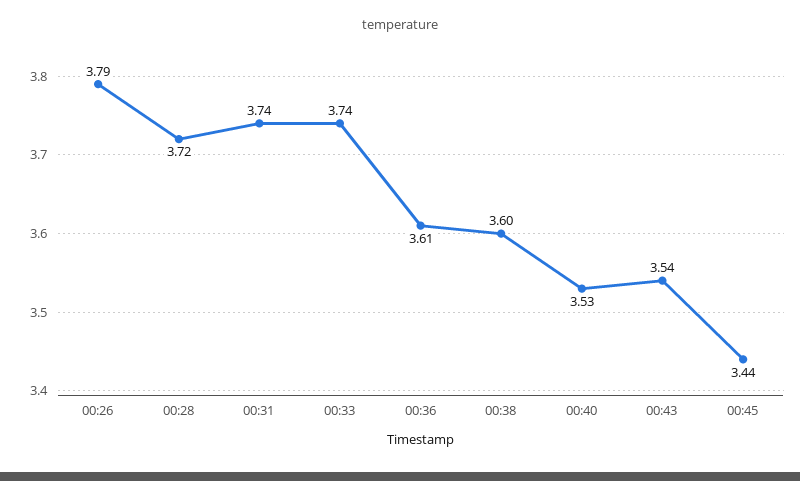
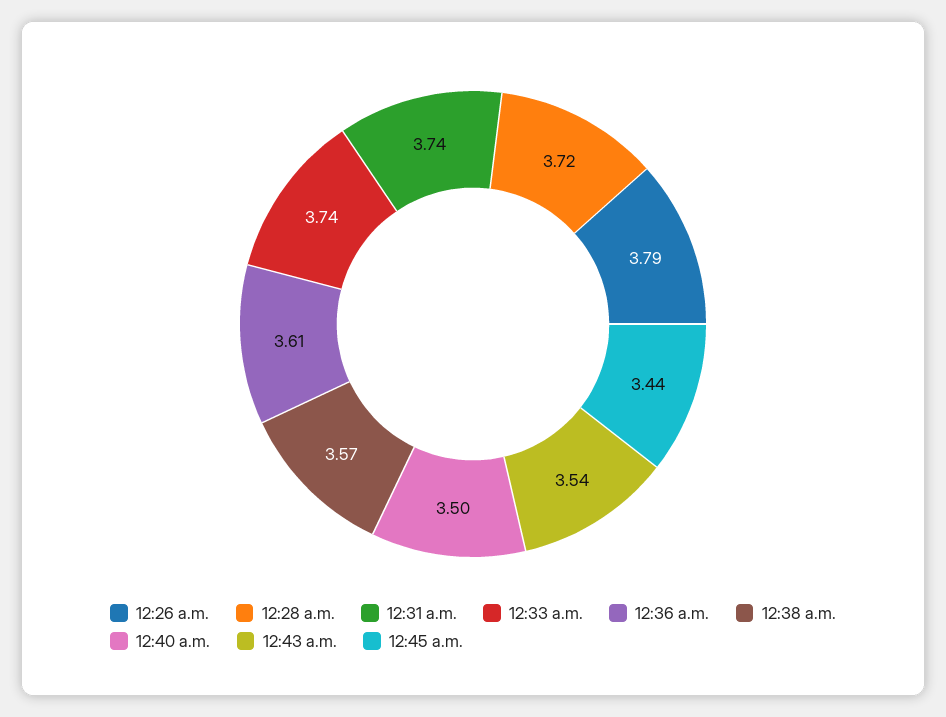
00:38: 3.6 -> 3.57
00:40: 3.53 -> 3.5

